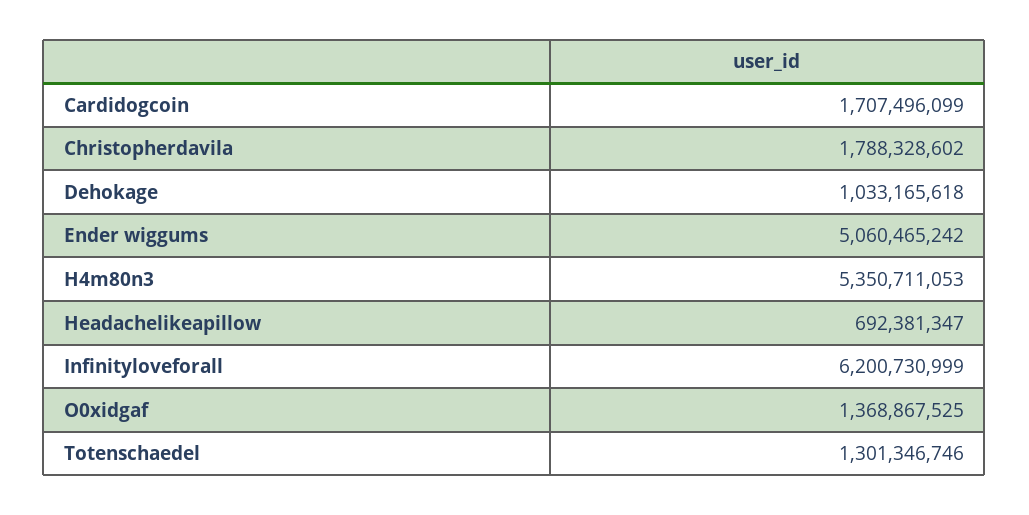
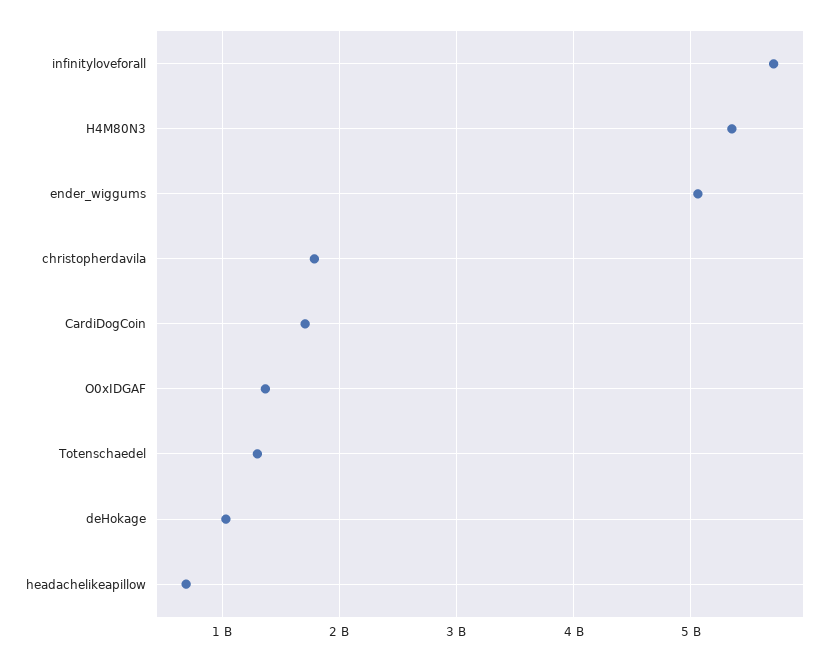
Infinityloveforall: 6200730999 -> 5700000000

